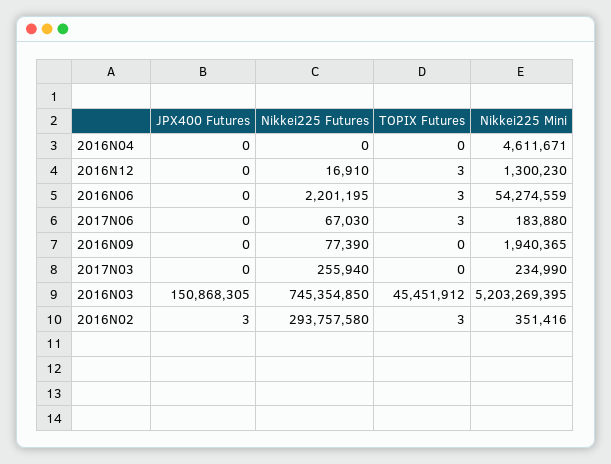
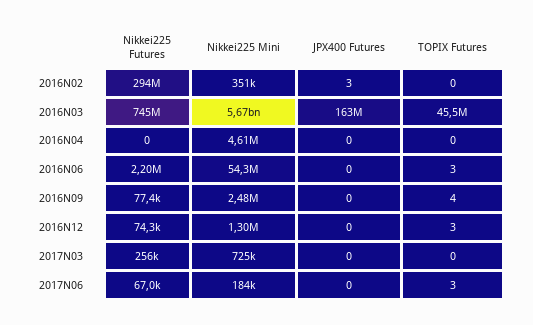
Nikkei225 Futures, 2016N12: 16910 -> 74300
TOPIX Futures, 2016N09: 0 -> 4
Nikkei225 Mini, 2016N09: 1940365 -> 2480000
Nikkei225 Mini, 2017N03: 234990 -> 725000
JPX400 Futures, 2016N03: 150868305 -> 163000000
Nikkei225 Mini, 2016N03: 5203269395 -> 5670000000
TOPIX Futures, 2016N02: 3 -> 0

